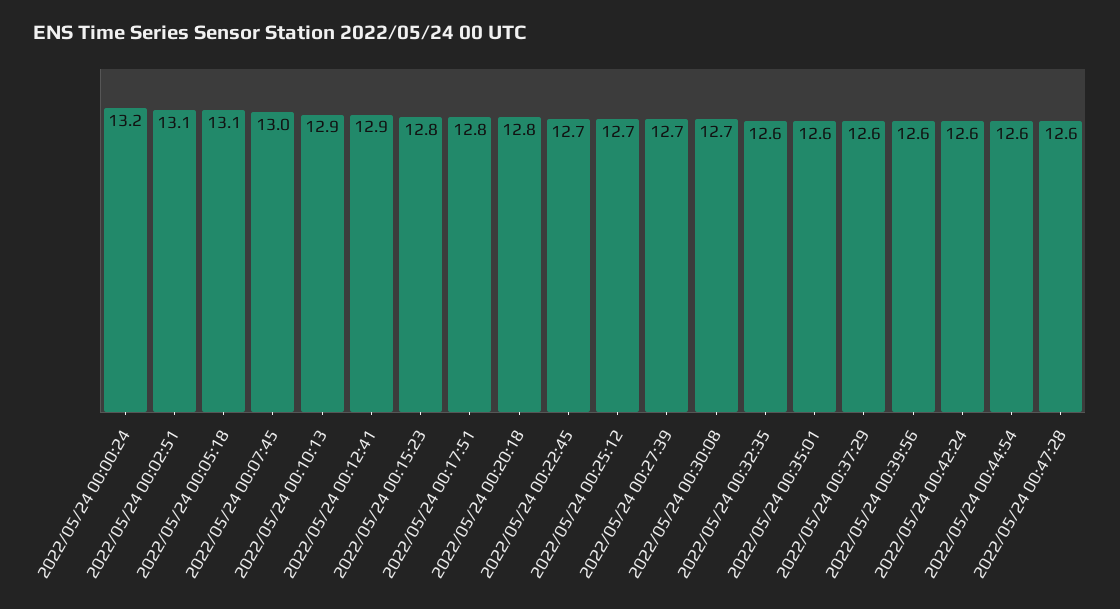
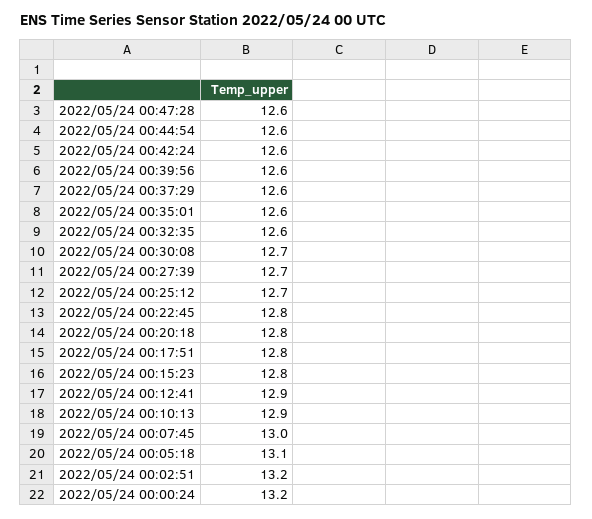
2022/05/24 00:02:51: 13.1 -> 13.2
2022/05/24 00:22:45: 12.7 -> 12.8

